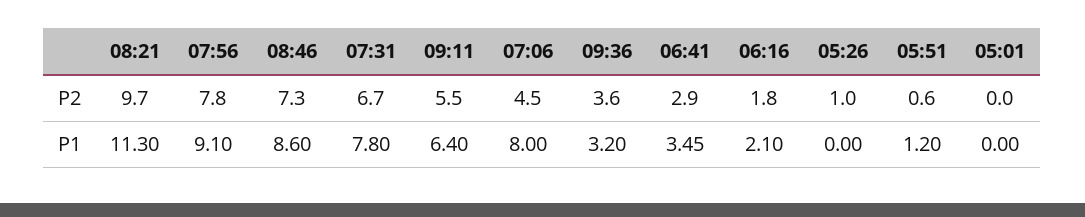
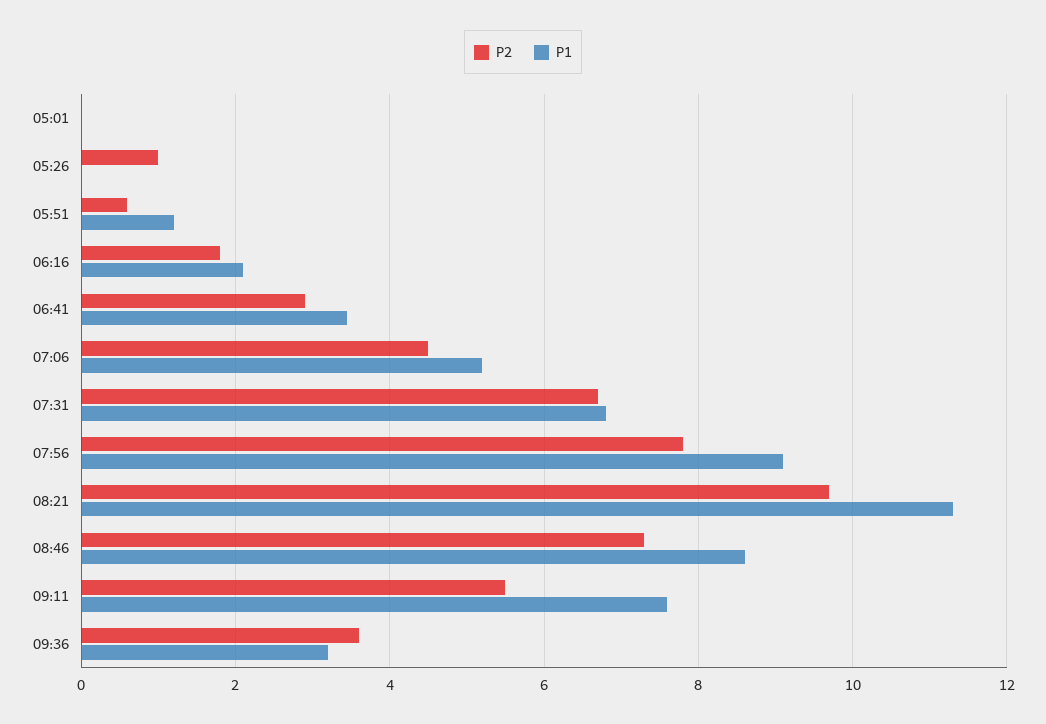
P1, 07:31: 7.8 -> 6.8
P1, 09:11: 6.4 -> 7.6
P1, 07:06: 8 -> 5.2

